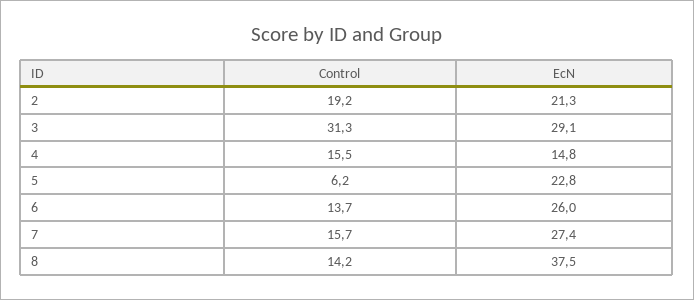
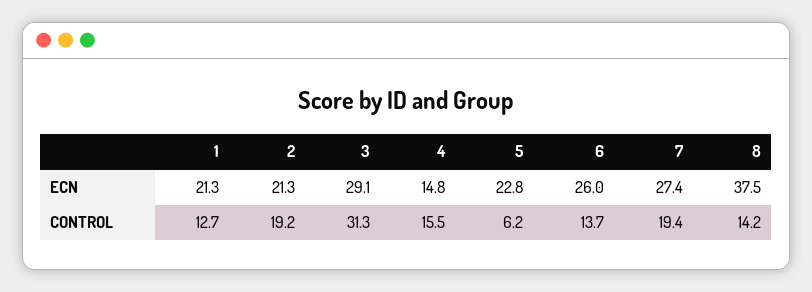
Control, 7: 15.7 -> 19.4
EcN, 1: none -> 21.3
Control, 1: none -> 12.7

